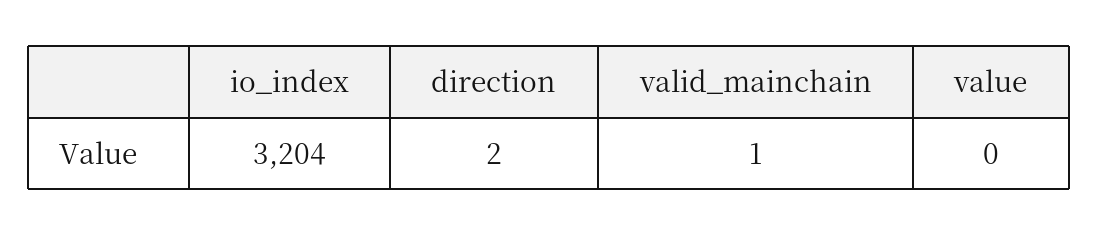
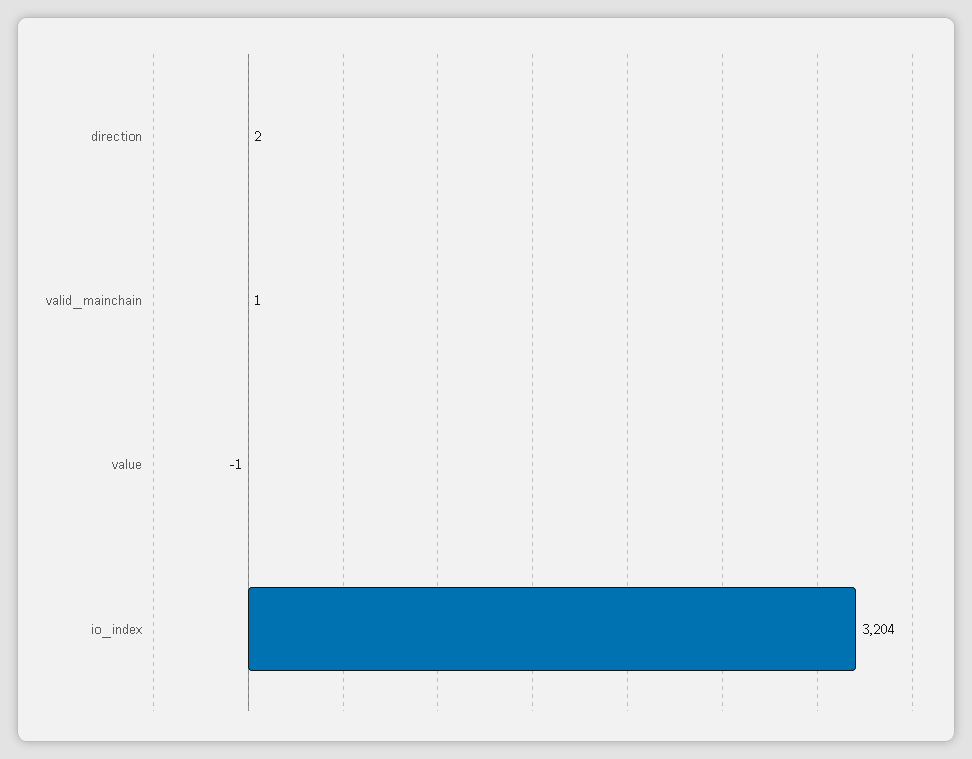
value: 0 -> -1

